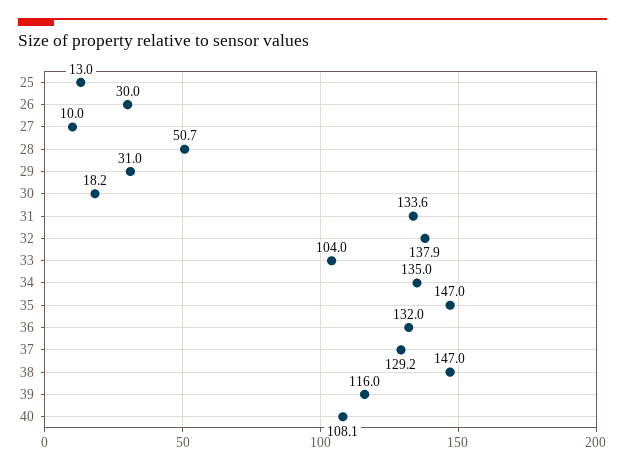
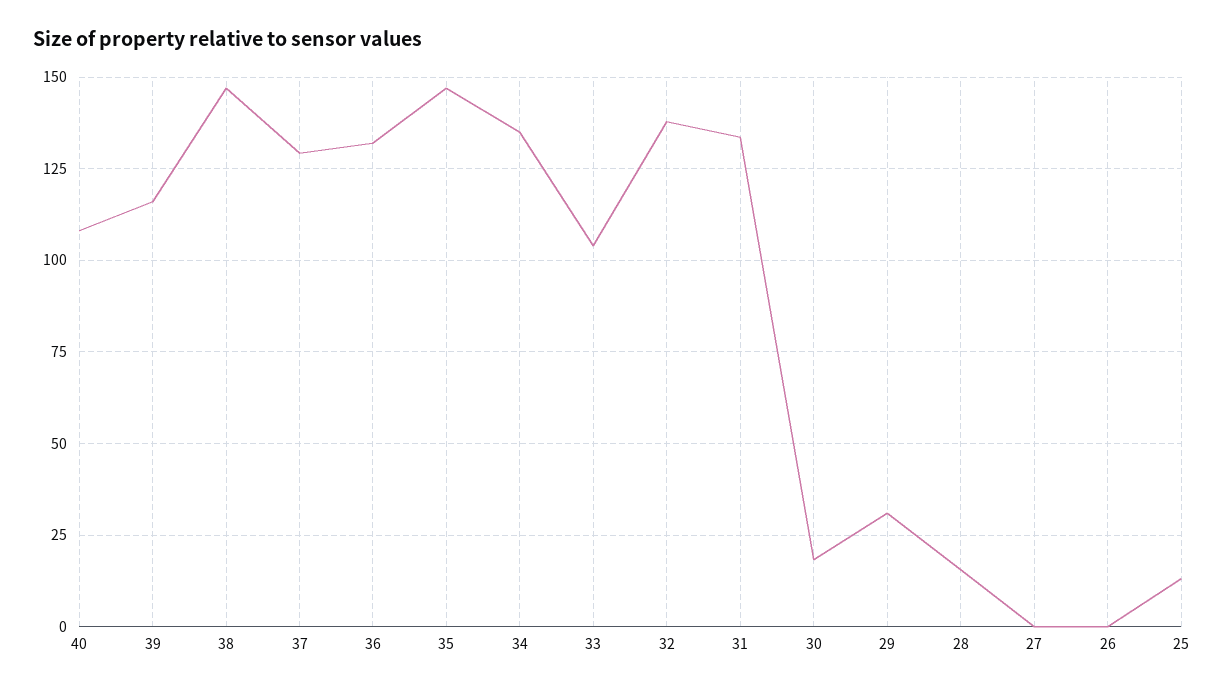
26: 30 -> 0
27: 10 -> 0
28: 50.7 -> 15

